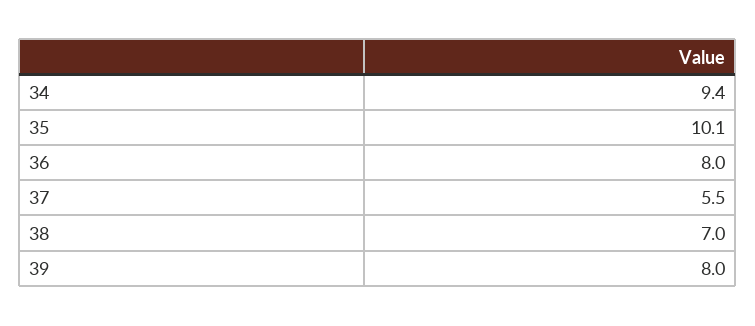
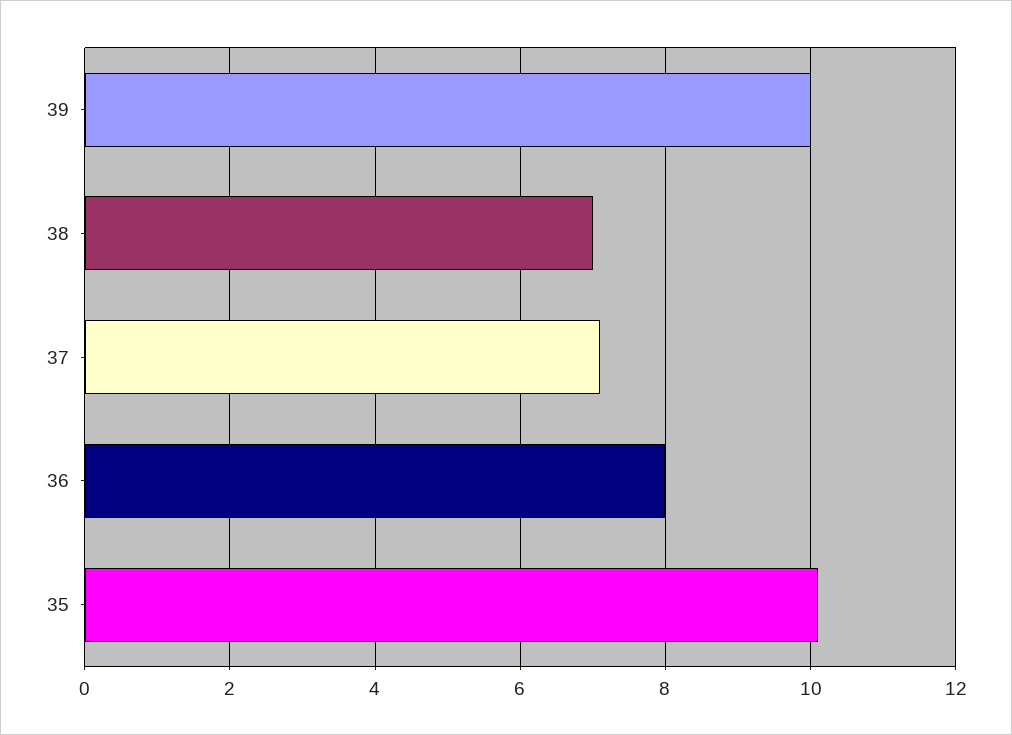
34: 9.4 -> none
37: 5.5 -> 7
39: 8 -> 10

